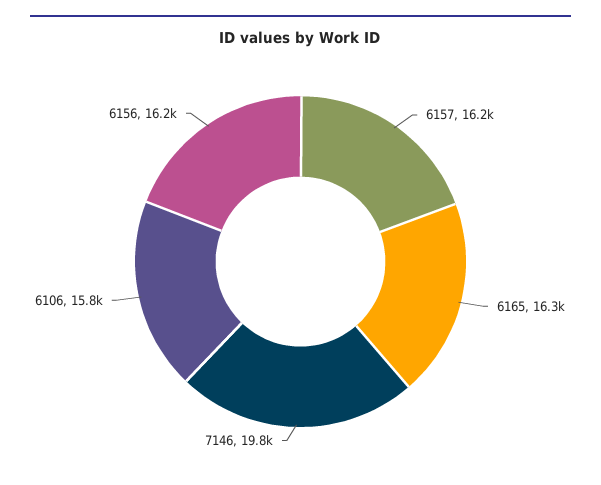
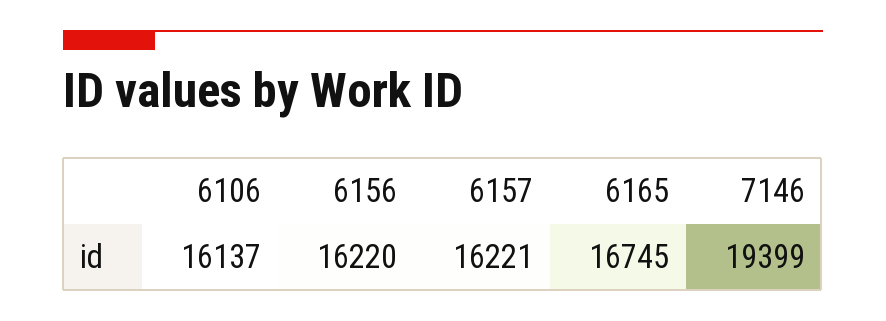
6165: 16300 -> 16745
7146: 19800 -> 19399
6106: 15800 -> 16137

